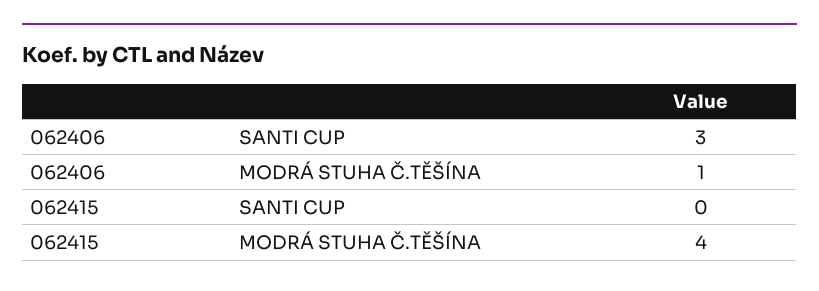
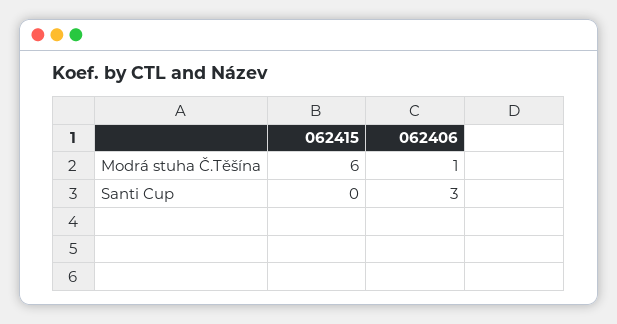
062415, MODRÁ STUHA Č.TĚŠÍNA: 4 -> 6

